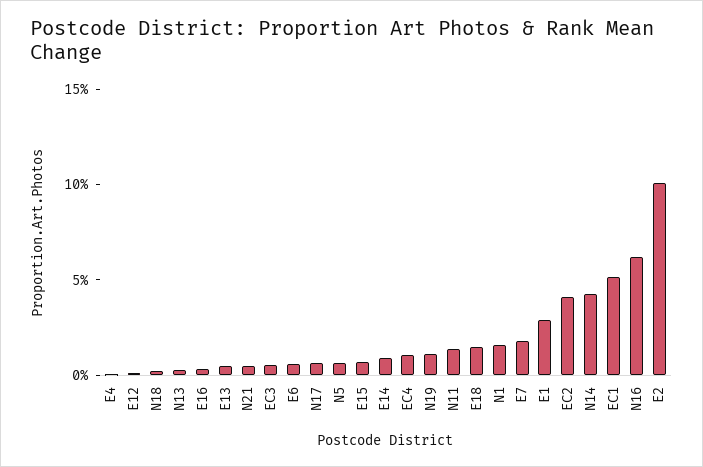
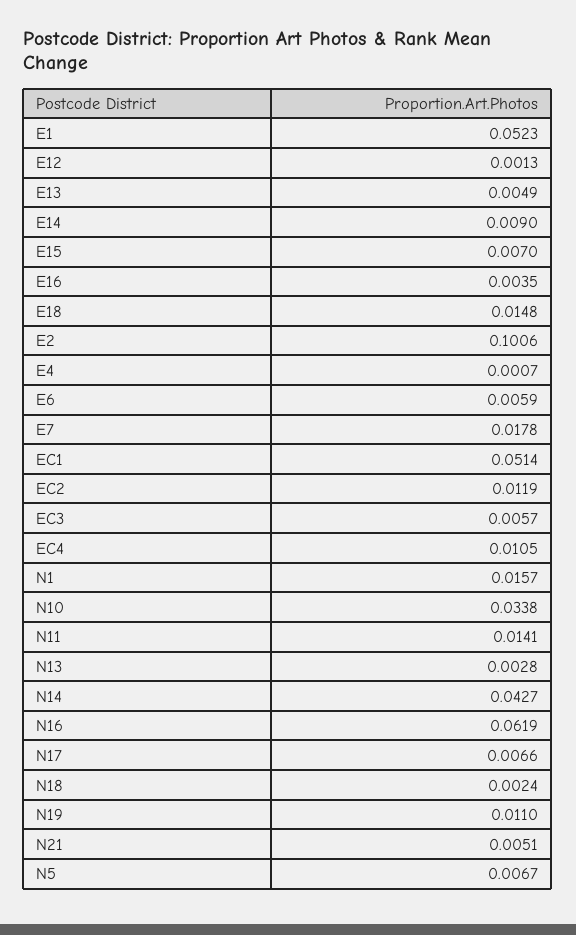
E1: 0.03 -> 0.0523
EC2: 0.04 -> 0.0119
N10: none -> 0.0338

